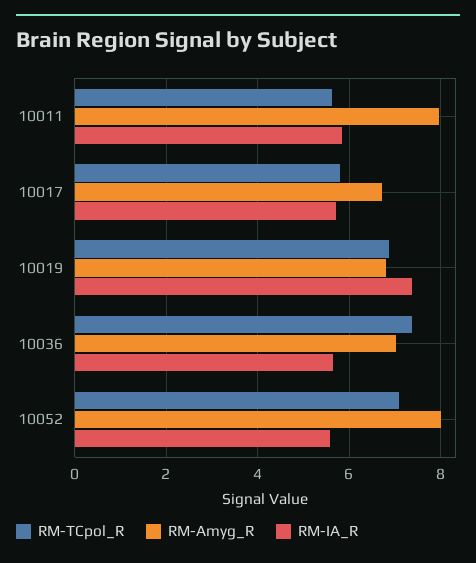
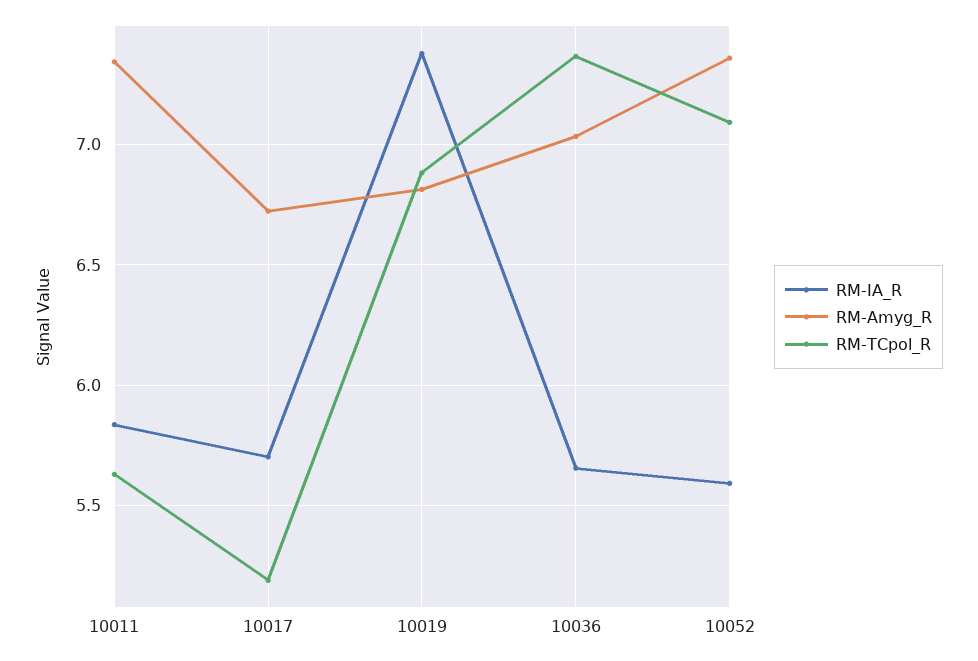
RM-Amyg_R, 10011: 8 -> 7.35
RM-TCpol_R, 10017: 5.8 -> 5.2
RM-Amyg_R, 10052: 8 -> 7.35

